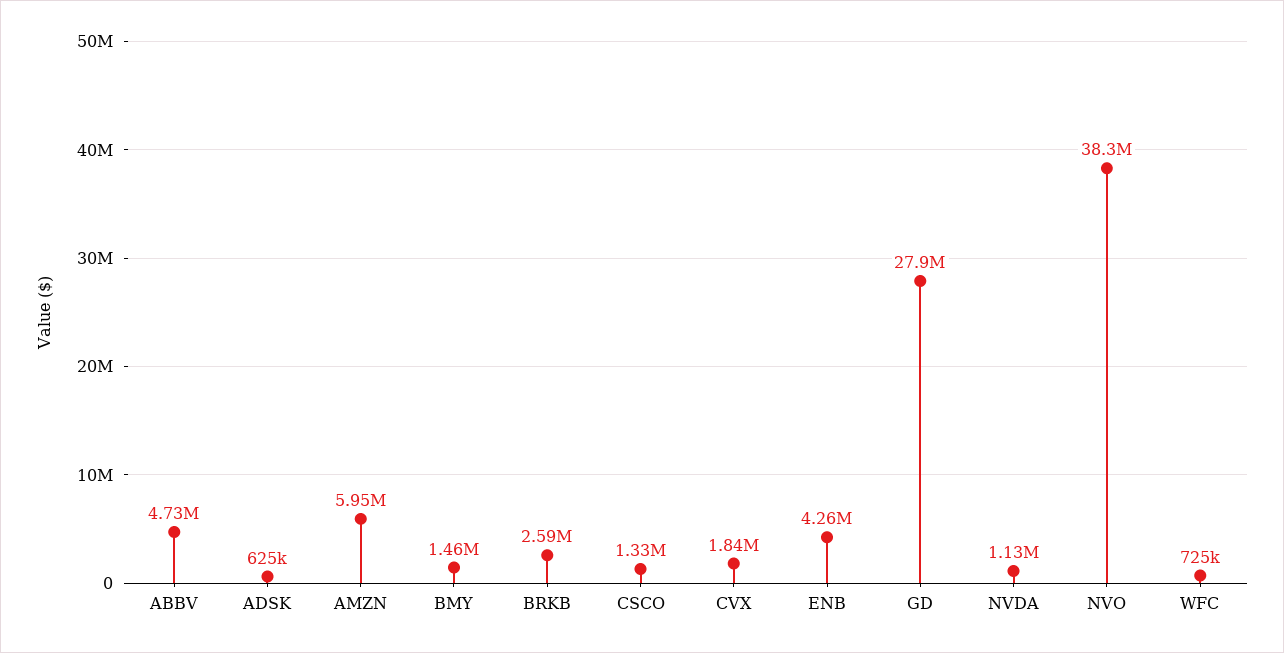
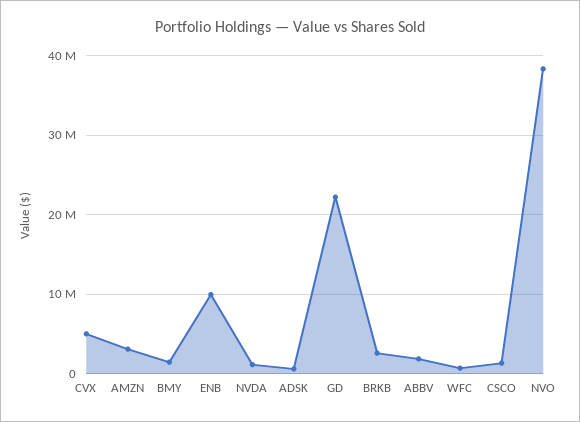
ABBV: 4730000 -> 2000000
AMZN: 5950000 -> 3000000
CVX: 1840000 -> 5000000
ENB: 4260000 -> 10000000
GD: 27900000 -> 22000000

